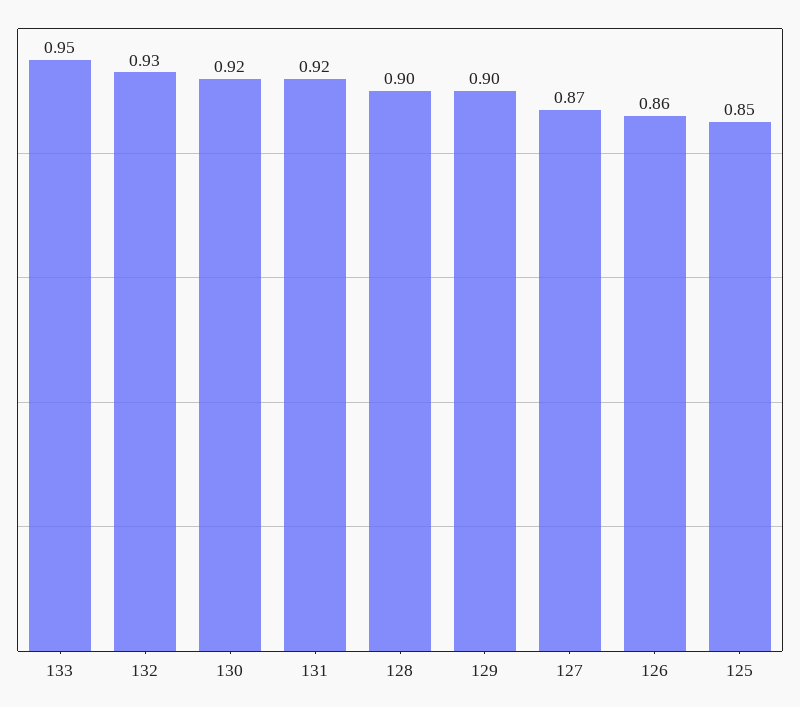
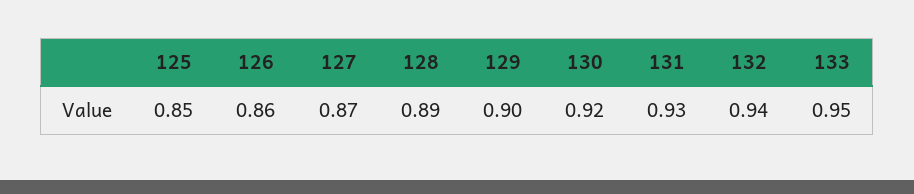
132: 0.93 -> 0.94
131: 0.92 -> 0.93
128: 0.9 -> 0.89

